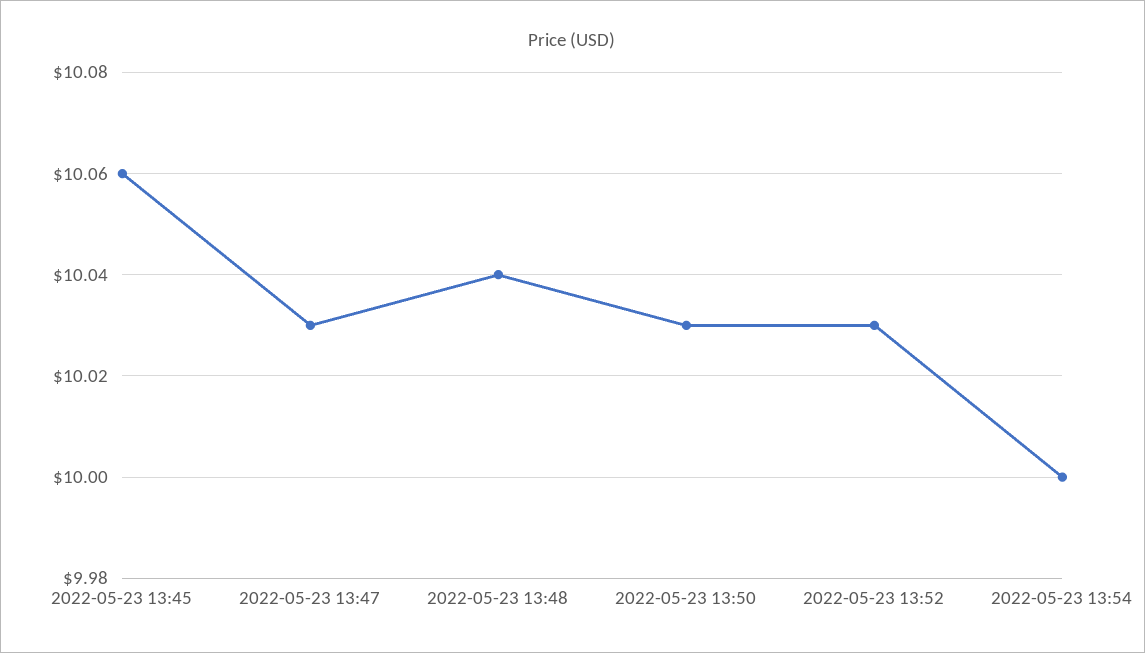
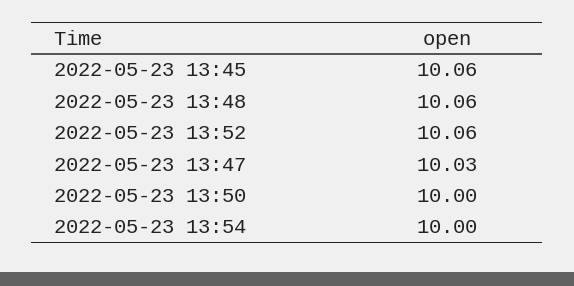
2022-05-23 13:48: 10.04 -> 10.06
2022-05-23 13:50: 10.03 -> 10
2022-05-23 13:52: 10.03 -> 10.06

